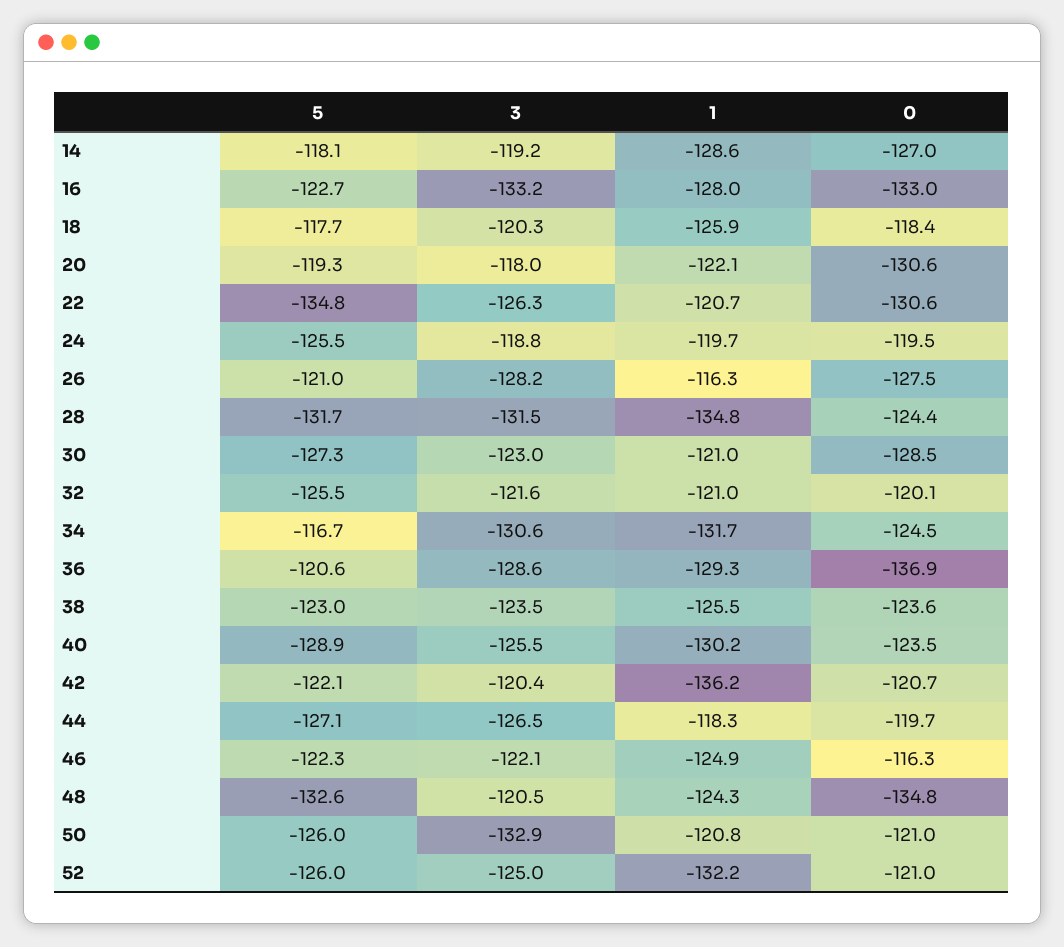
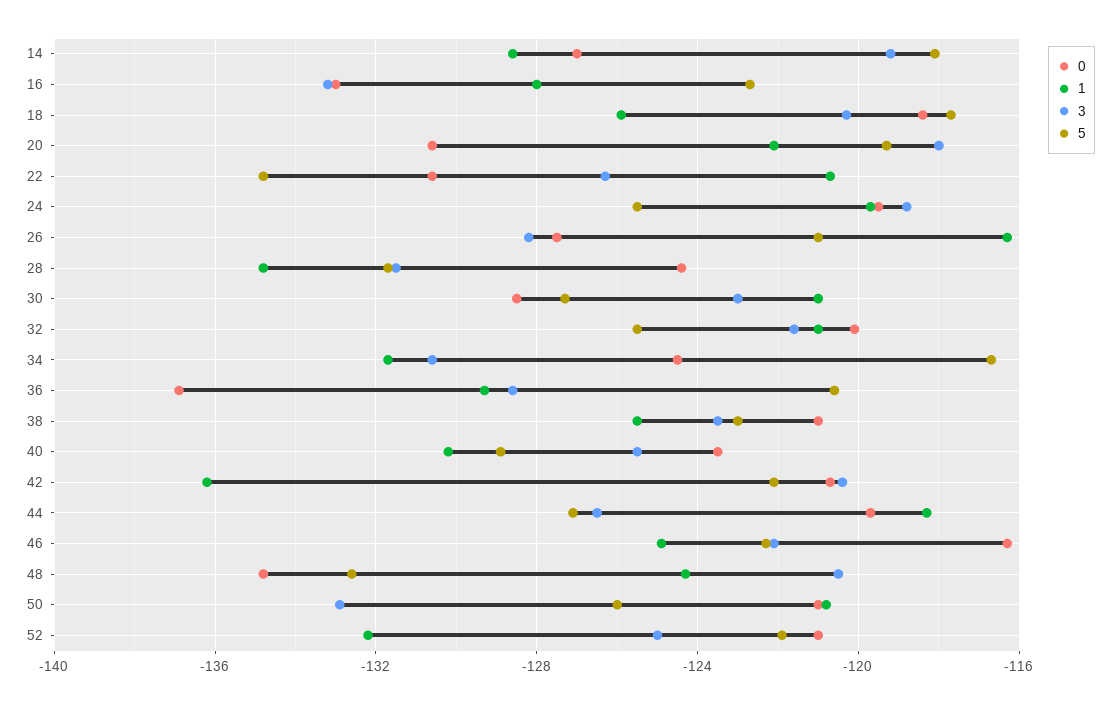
0, 38: -123.6 -> -121
5, 52: -126 -> -122

